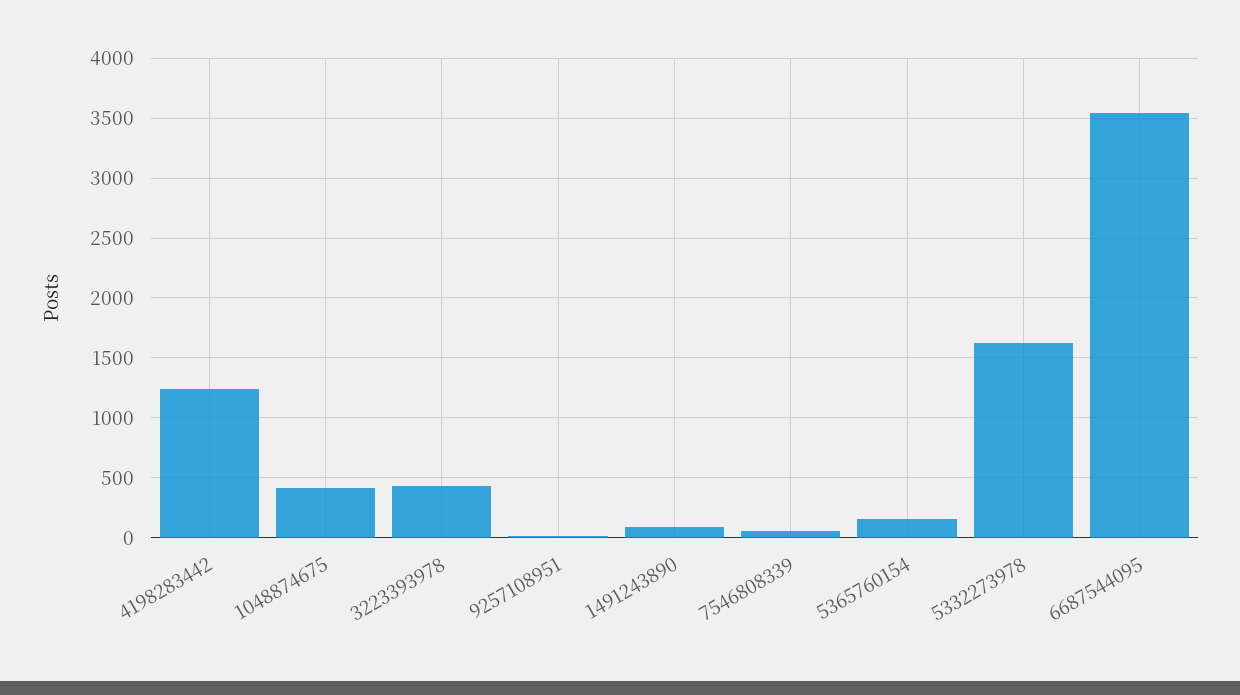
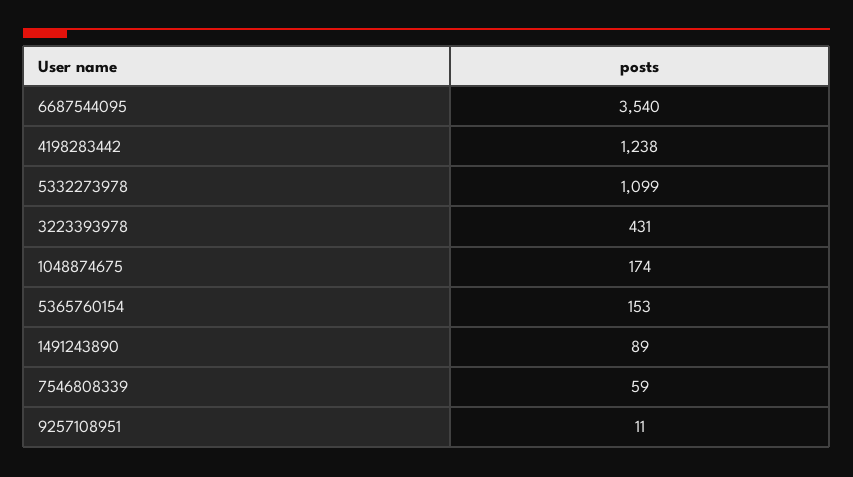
1048874675: 400 -> 174
5332273978: 1600 -> 1099

